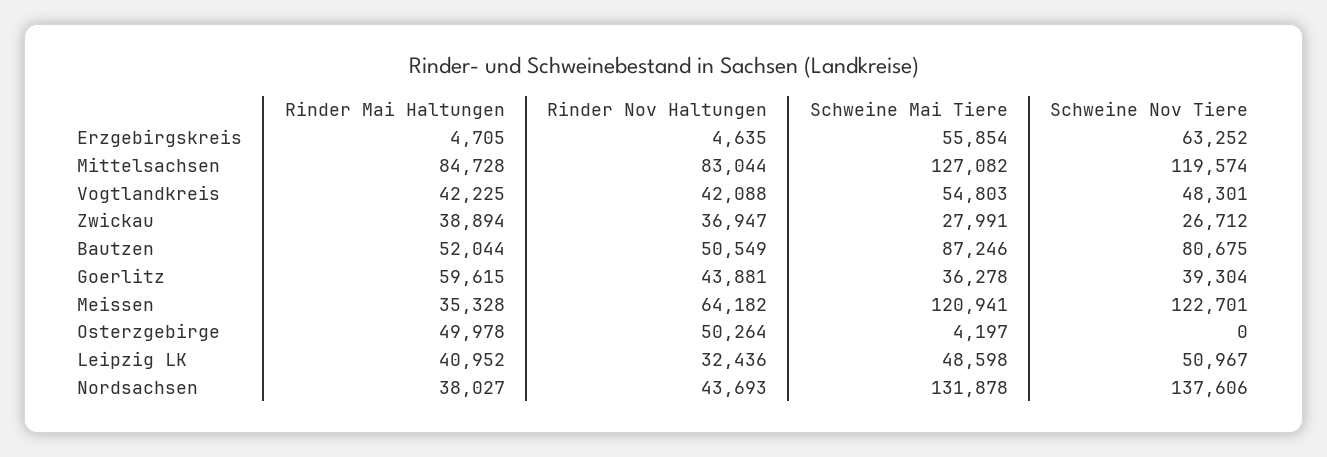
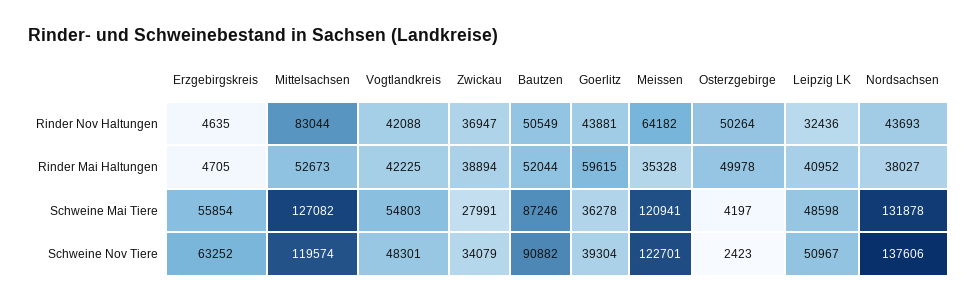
Rinder Mai Haltungen, Mittelsachsen: 84728 -> 52673
Schweine Nov Tiere, Zwickau: 26712 -> 34079
Schweine Nov Tiere, Bautzen: 80675 -> 90882
Schweine Nov Tiere, Osterzgebirge: 0 -> 2423

